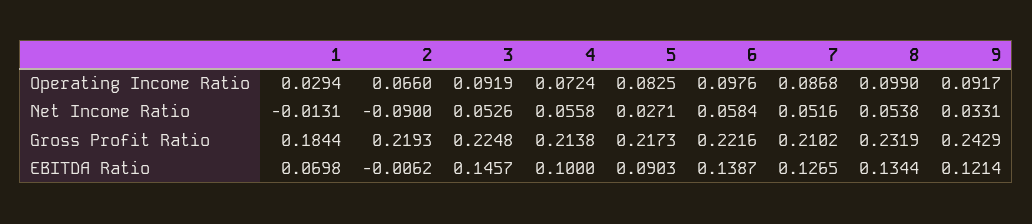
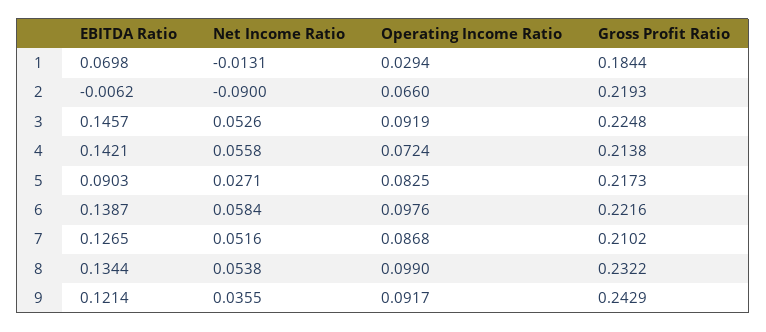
9, Net Income Ratio: 0.0331 -> 0.0355
8, Gross Profit Ratio: 0.2319 -> 0.2322
4, EBITDA Ratio: 0.1 -> 0.1421

